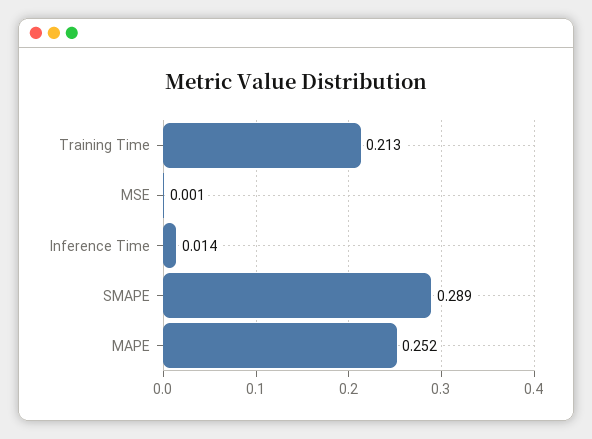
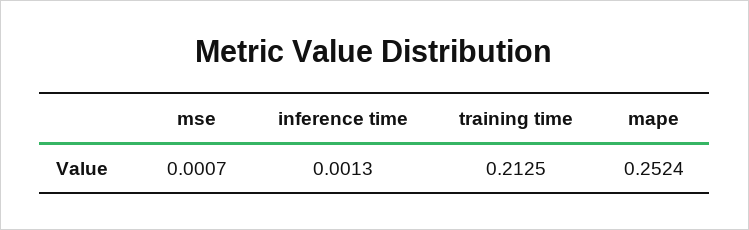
Inference Time: 0.014 -> 0.0013
SMAPE: 0.289 -> none

